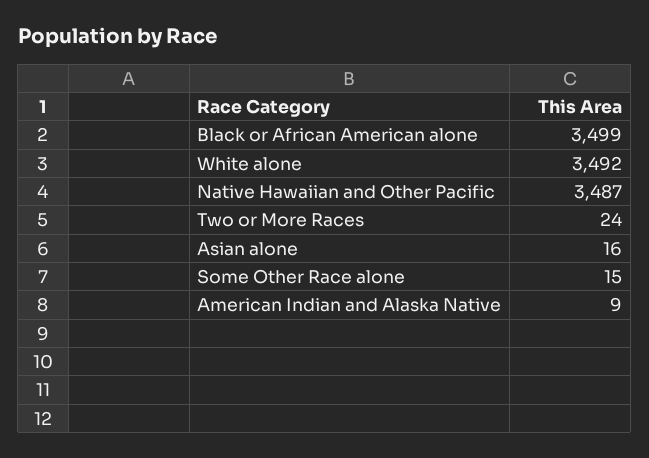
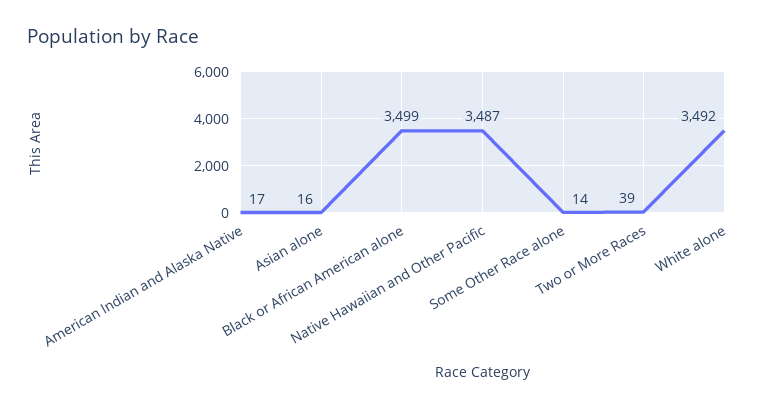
Two or More Races: 24 -> 39
Some Other Race alone: 15 -> 14
American Indian and Alaska Native: 9 -> 17

